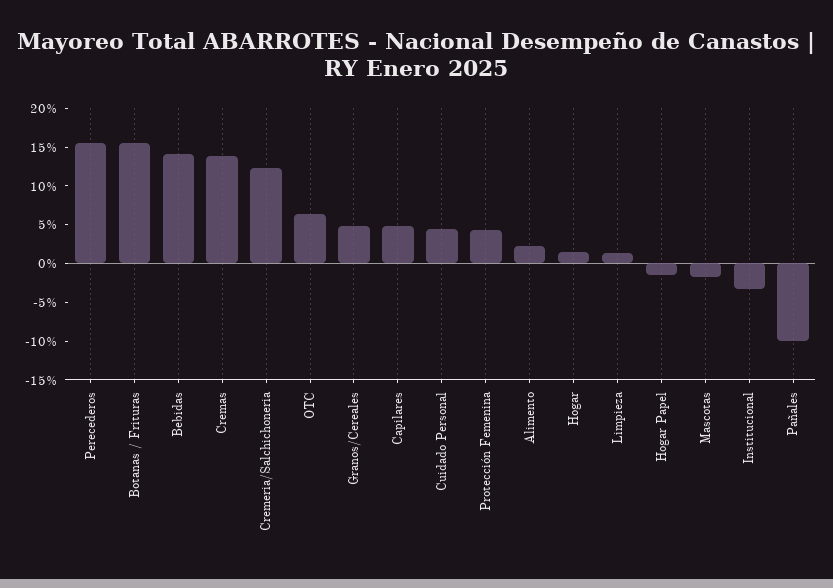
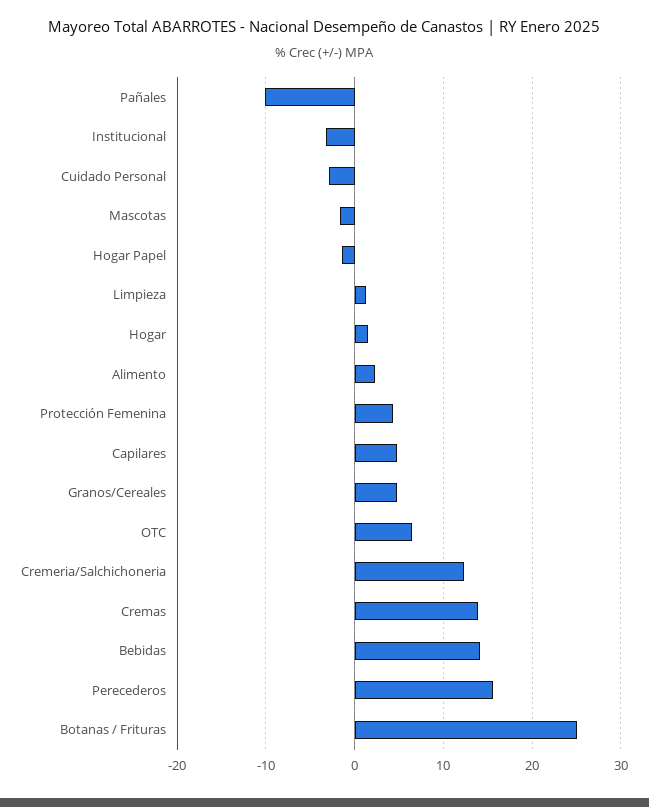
Botanas / Frituras: 15 -> 25
Cuidado Personal: 5 -> -3

